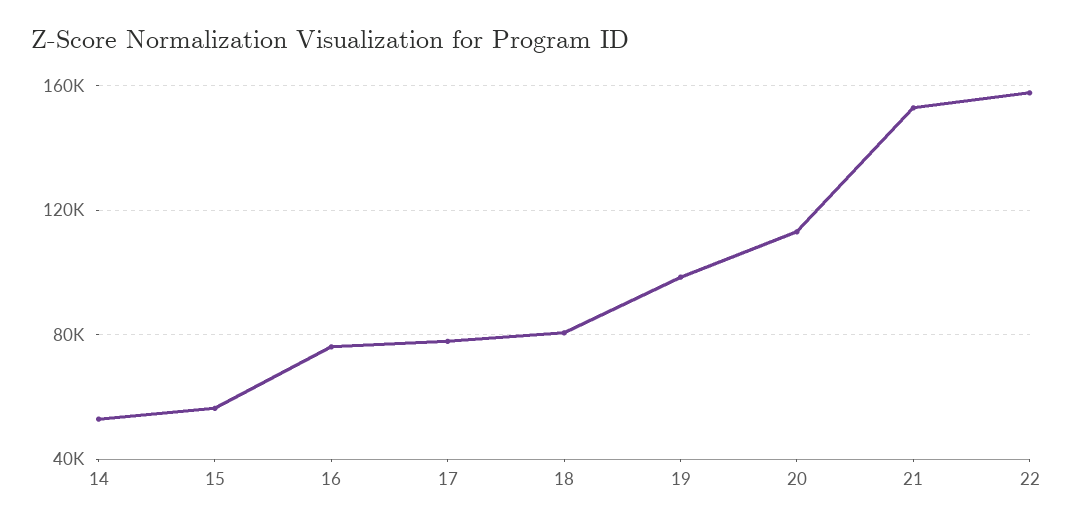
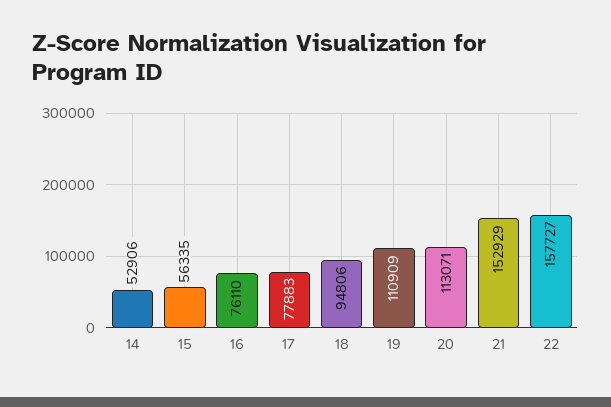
18: 80000 -> 94806
19: 100000 -> 110909

